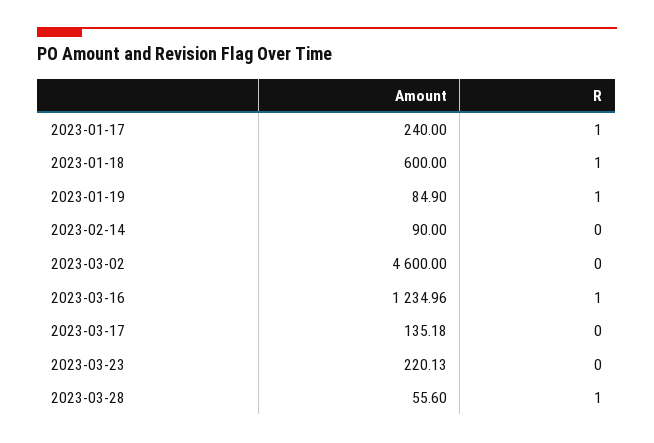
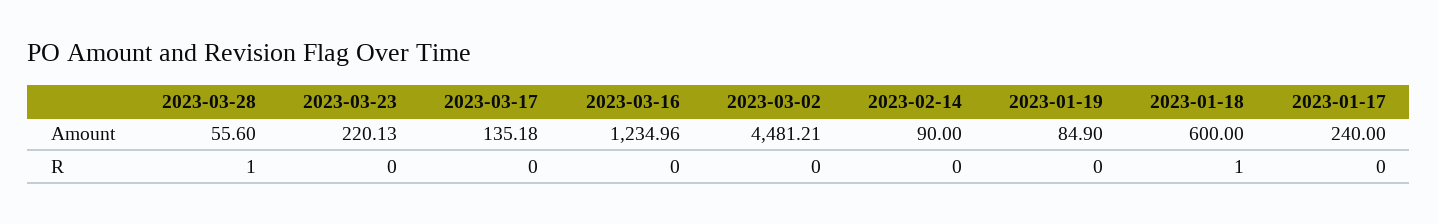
R, 2023-01-17: 1 -> 0
R, 2023-01-19: 1 -> 0
Amount, 2023-03-02: 4600 -> 4481.21
R, 2023-03-16: 1 -> 0

